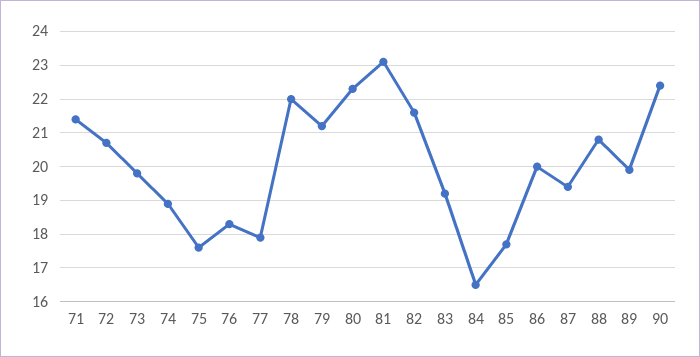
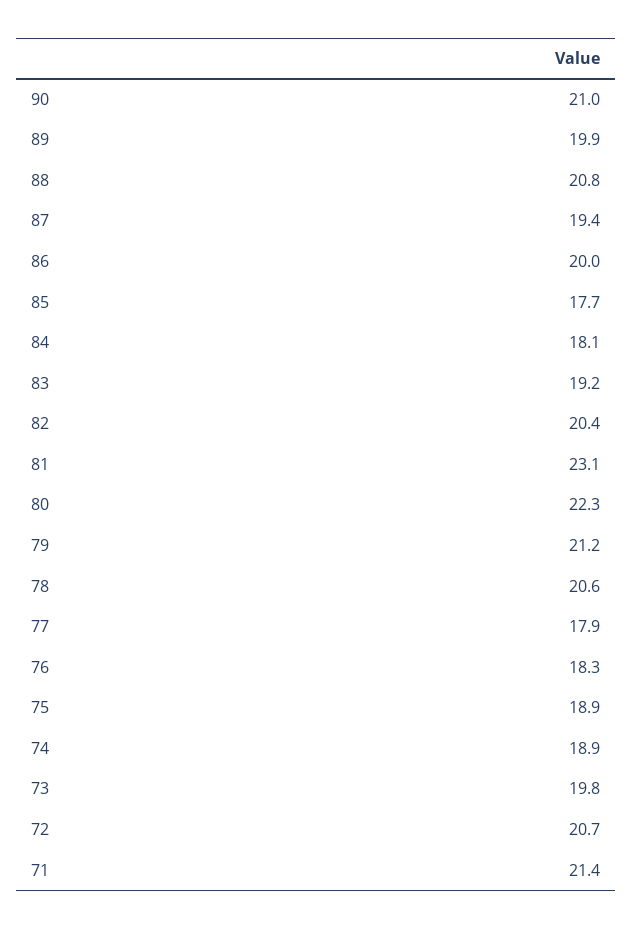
75: 17.5 -> 18.9
78: 22 -> 20.6
82: 21.5 -> 20.4
84: 16.5 -> 18.1
90: 22.5 -> 21

